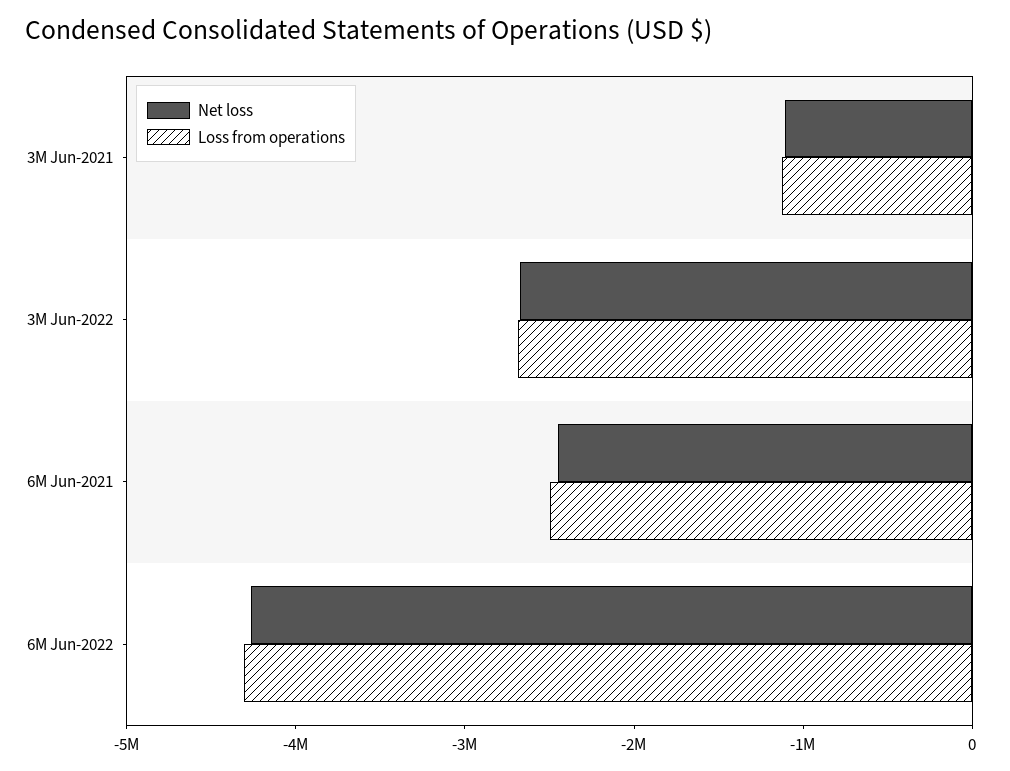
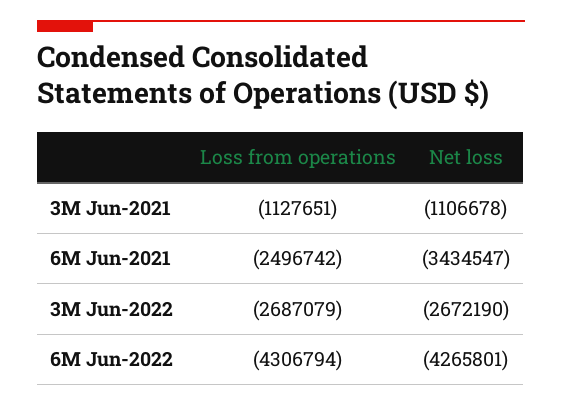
Net loss, 6M Jun-2021: -2400000 -> -3434547

